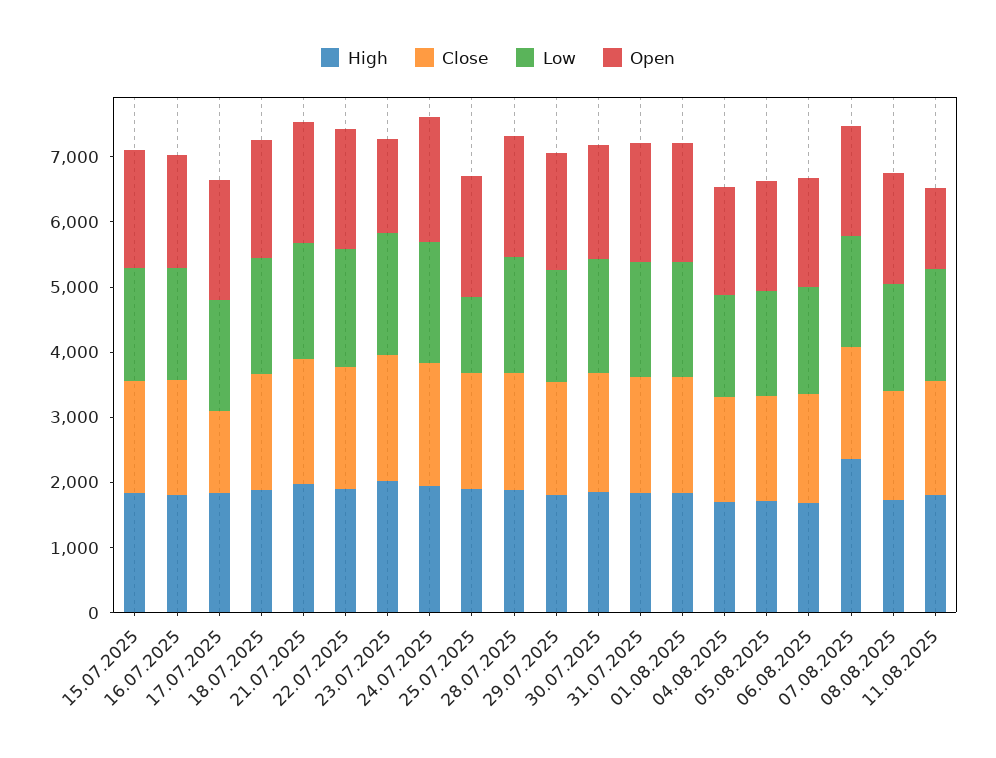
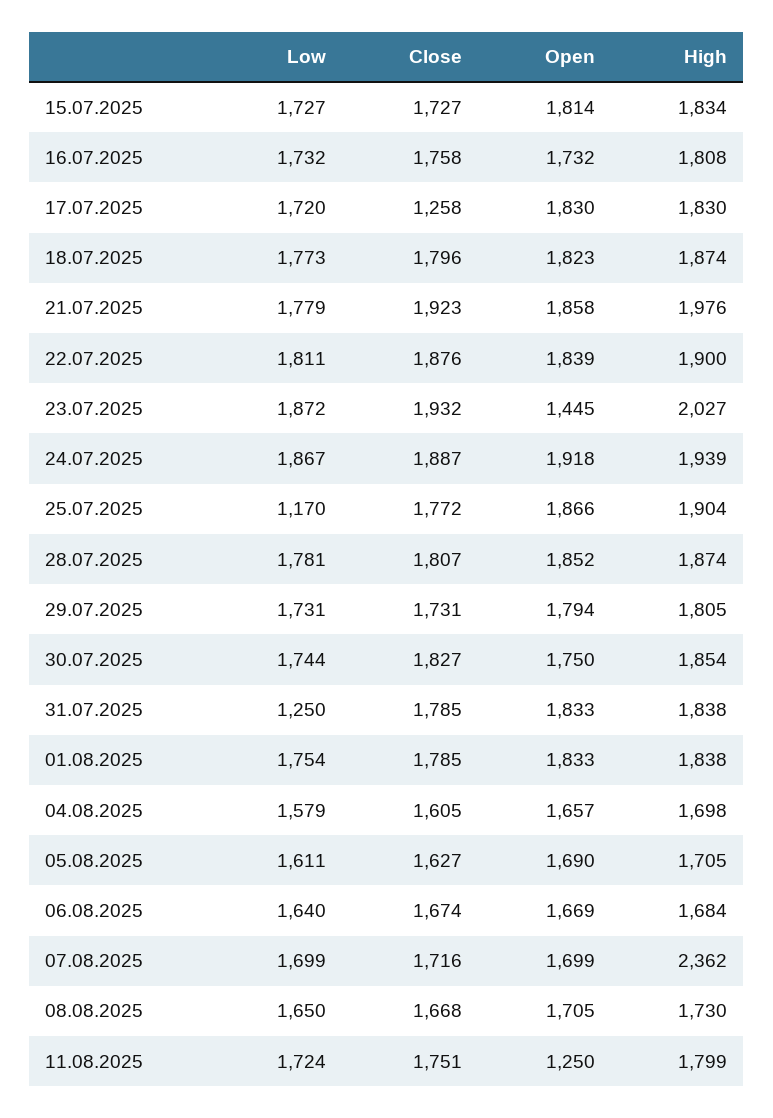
Low, 31.07.2025: 1800 -> 1250

